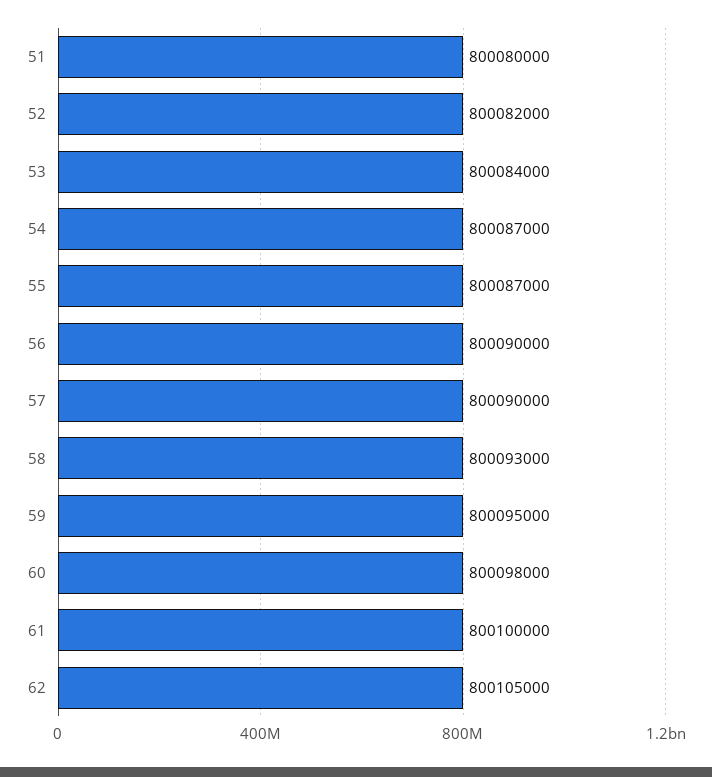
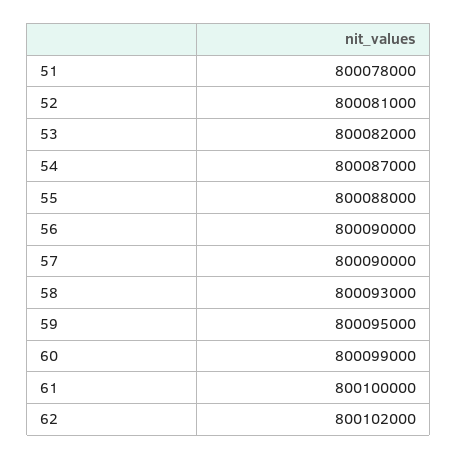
51: 800080000 -> 800078000
52: 800082000 -> 800081000
53: 800084000 -> 800082000
55: 800087000 -> 800088000
60: 800098000 -> 800099000
62: 800105000 -> 800102000

